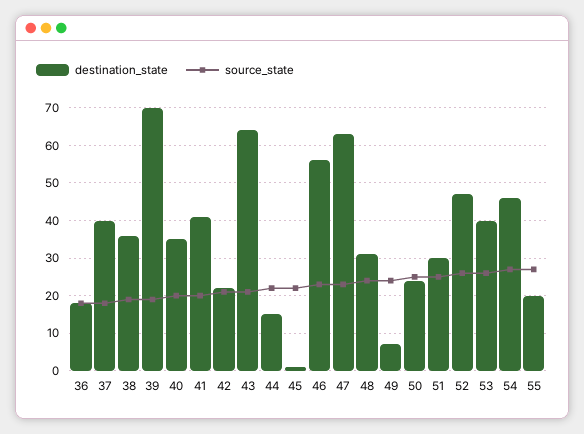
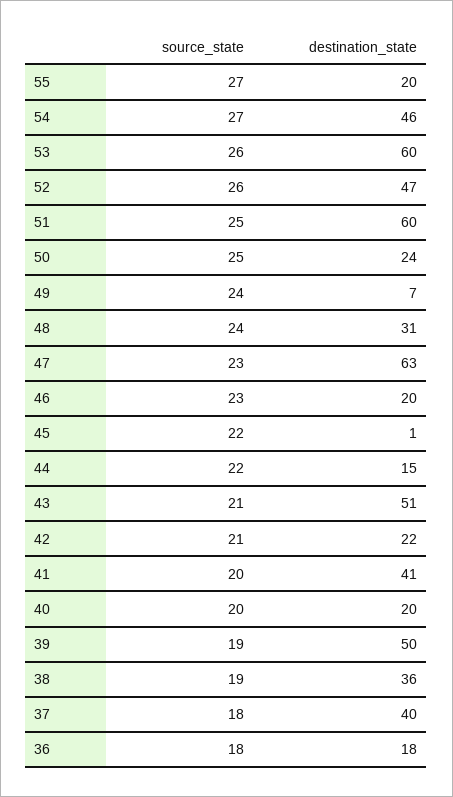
destination_state, 39: 70 -> 50
destination_state, 40: 35 -> 20
destination_state, 43: 65 -> 51
destination_state, 46: 55 -> 20
destination_state, 51: 30 -> 60
destination_state, 53: 40 -> 60

